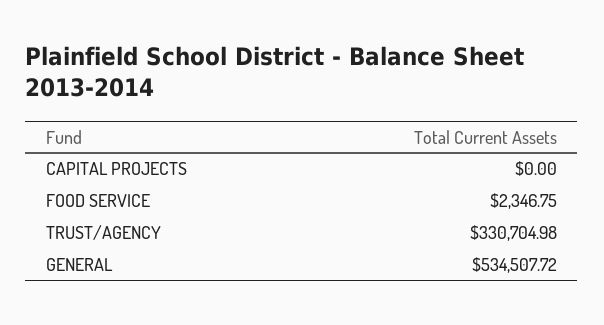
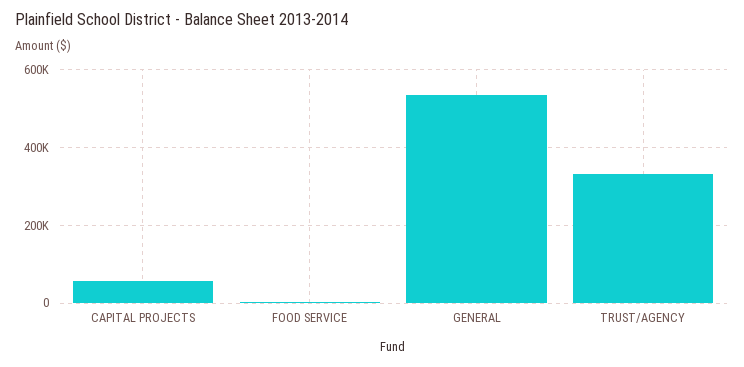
CAPITAL PROJECTS: 0 -> 60000

